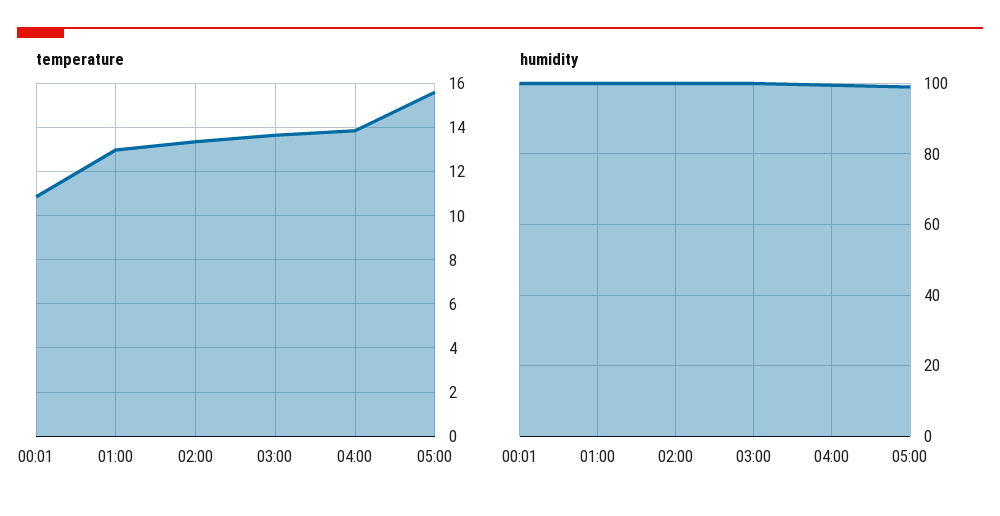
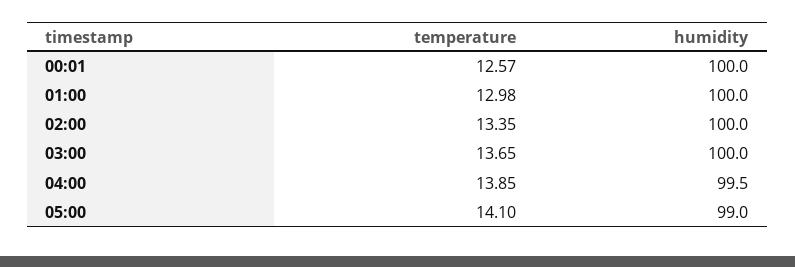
temperature, 00:01: 11 -> 12.57
temperature, 05:00: 15.5 -> 14.1

